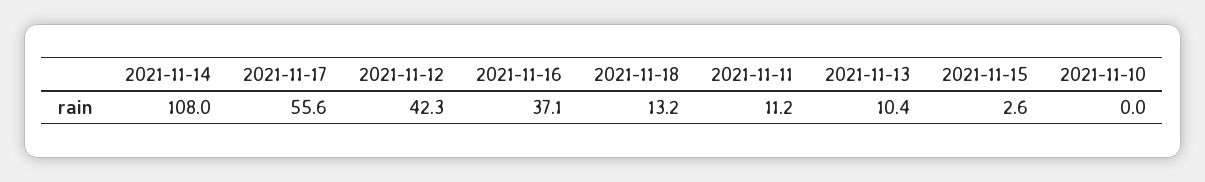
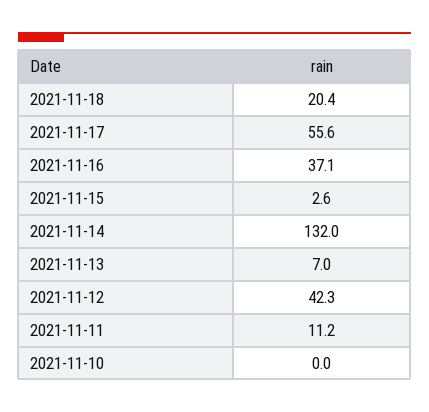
2021-11-14: 108 -> 132
2021-11-18: 13.2 -> 20.4
2021-11-13: 10.4 -> 7

